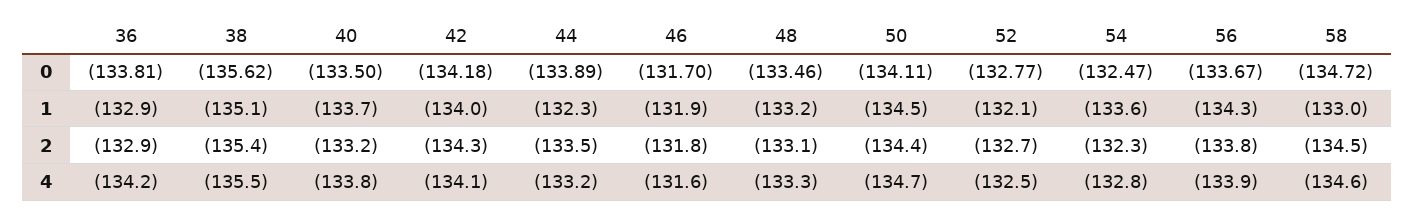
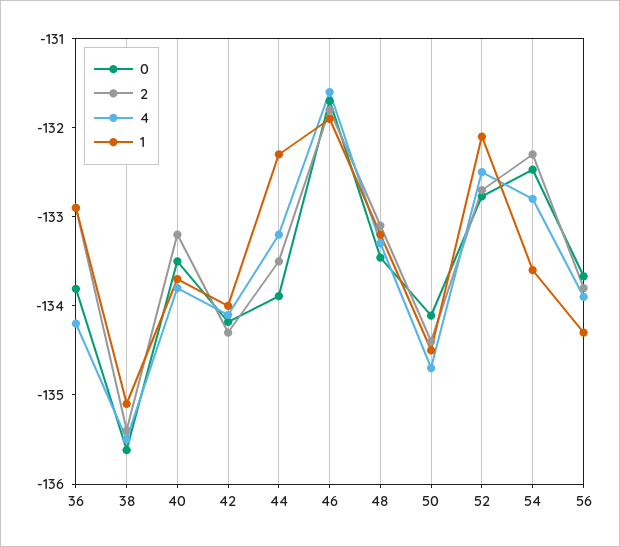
0, 58: -134.72 -> none
1, 58: -133 -> none
2, 58: -134.5 -> none
4, 58: -134.6 -> none

